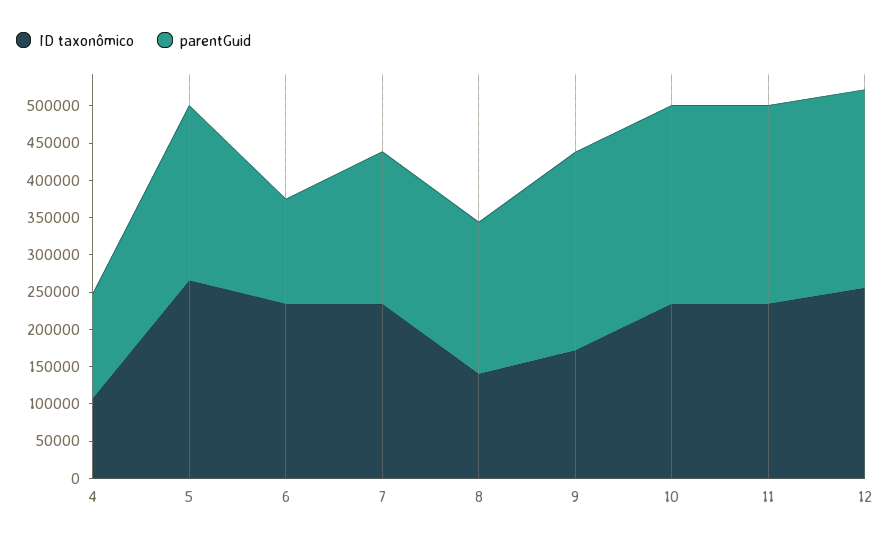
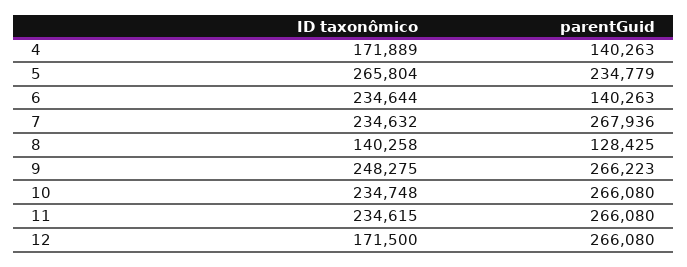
ID taxonômico, 4: 100000 -> 171889
parentGuid, 7: 200000 -> 267936
parentGuid, 8: 200000 -> 128425
ID taxonômico, 9: 175000 -> 248275
ID taxonômico, 12: 250000 -> 171500

